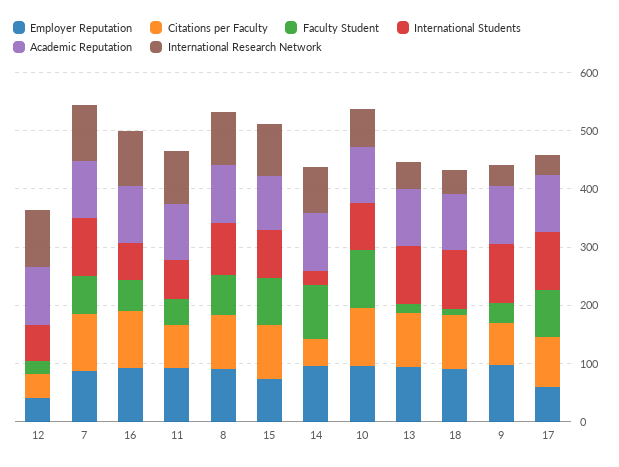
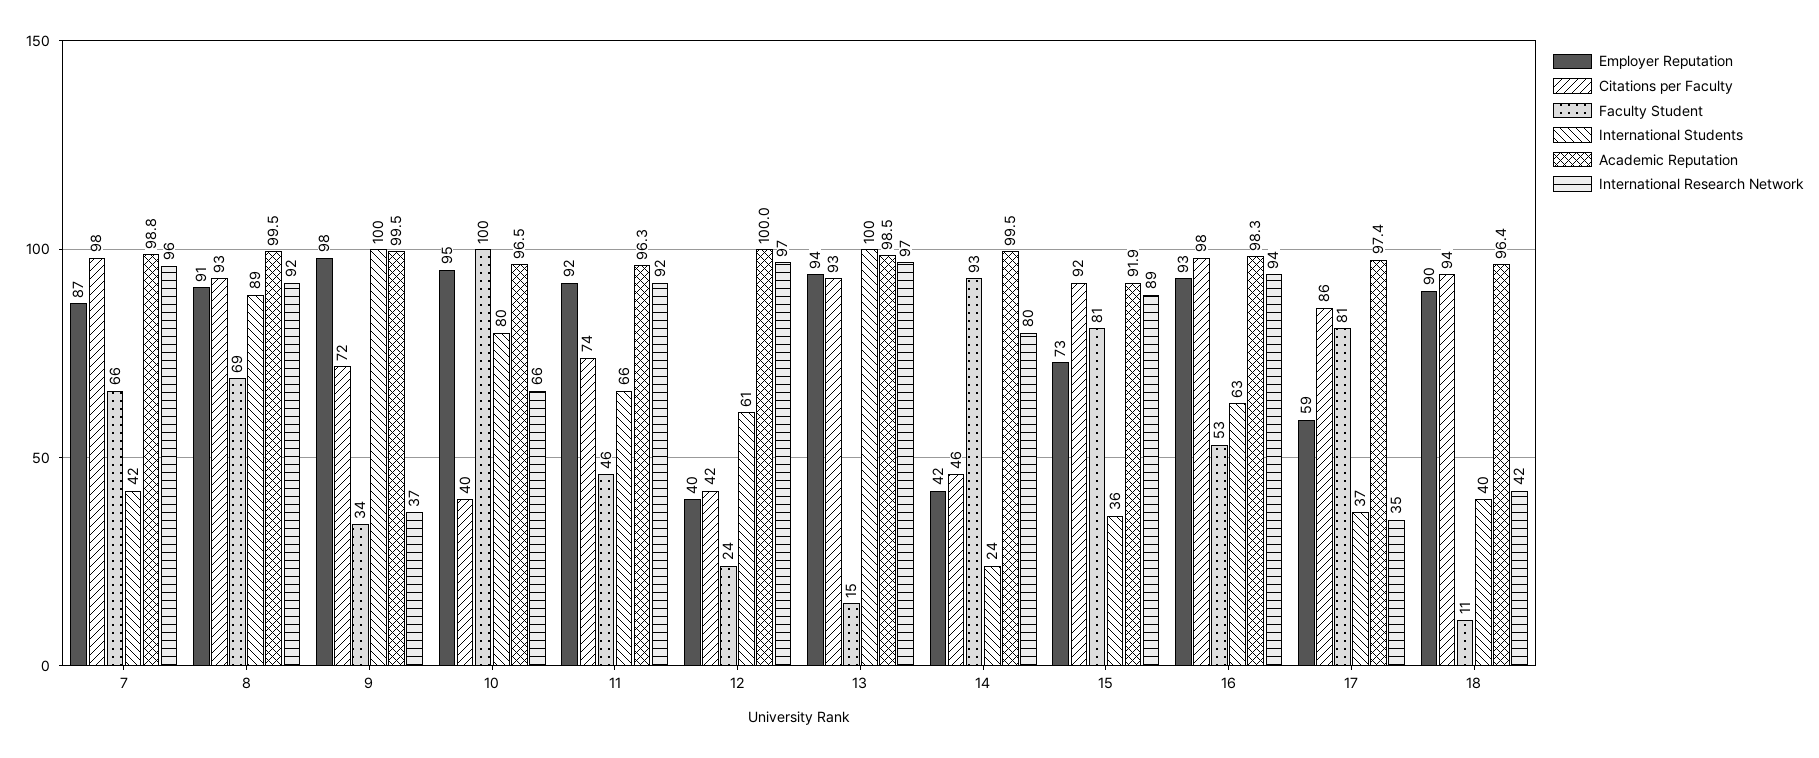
International Students, 7: 100 -> 42
International Students, 15: 80 -> 36
Employer Reputation, 14: 100 -> 42
Citations per Faculty, 10: 100 -> 40
International Research Network, 13: 40 -> 97
International Students, 18: 100 -> 40
International Students, 17: 100 -> 37

